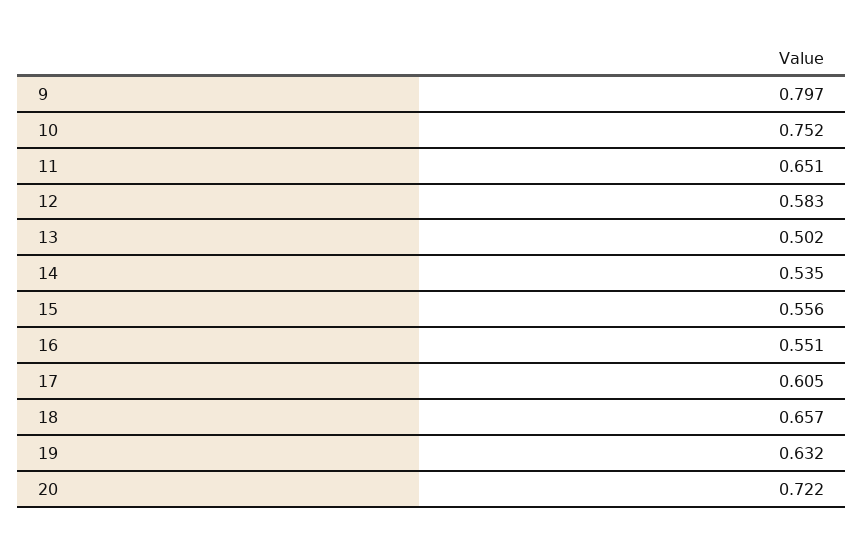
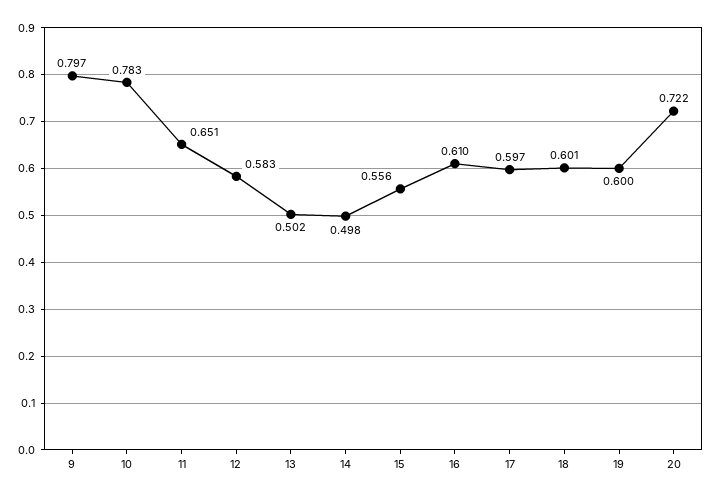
10: 0.752 -> 0.783
14: 0.535 -> 0.498
16: 0.551 -> 0.61
17: 0.605 -> 0.597
18: 0.657 -> 0.601
19: 0.632 -> 0.6

